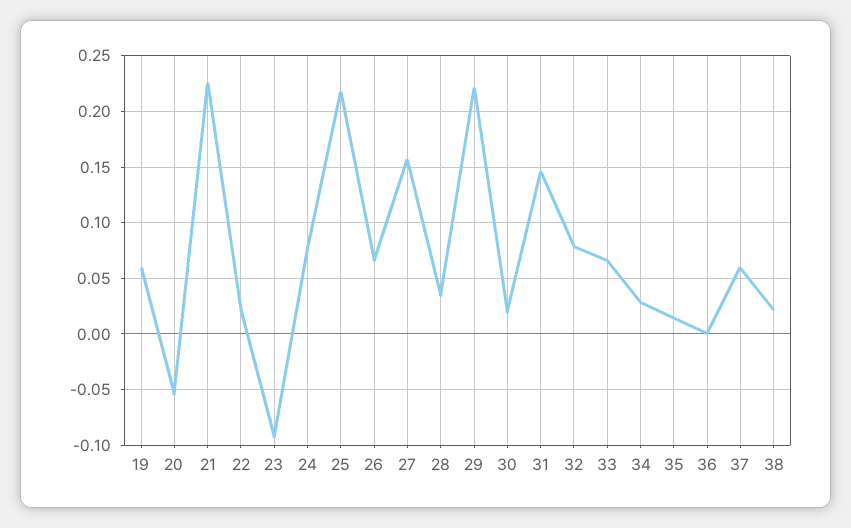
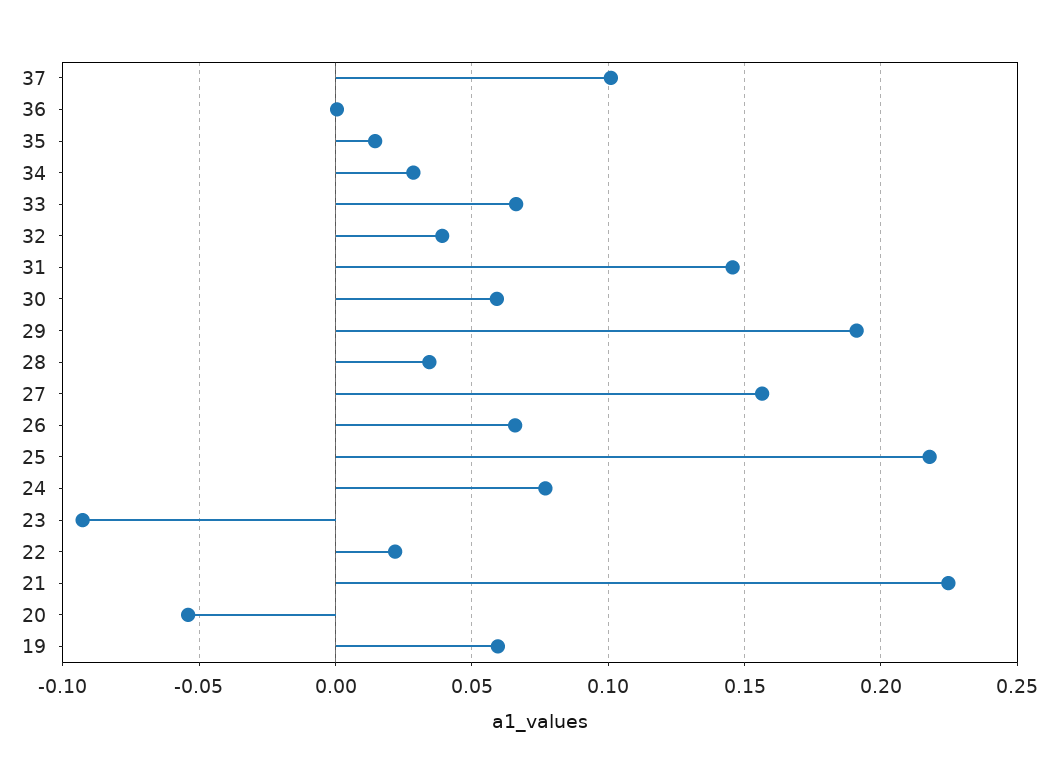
29: 0.22 -> 0.19
30: 0.02 -> 0.06
32: 0.08 -> 0.04
37: 0.06 -> 0.1
38: 0.02 -> none

